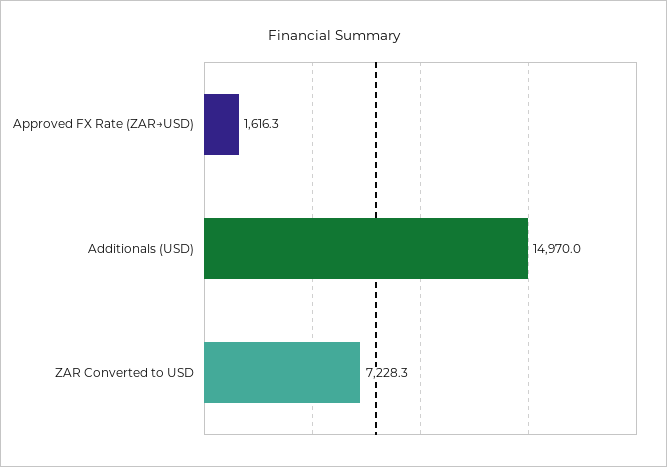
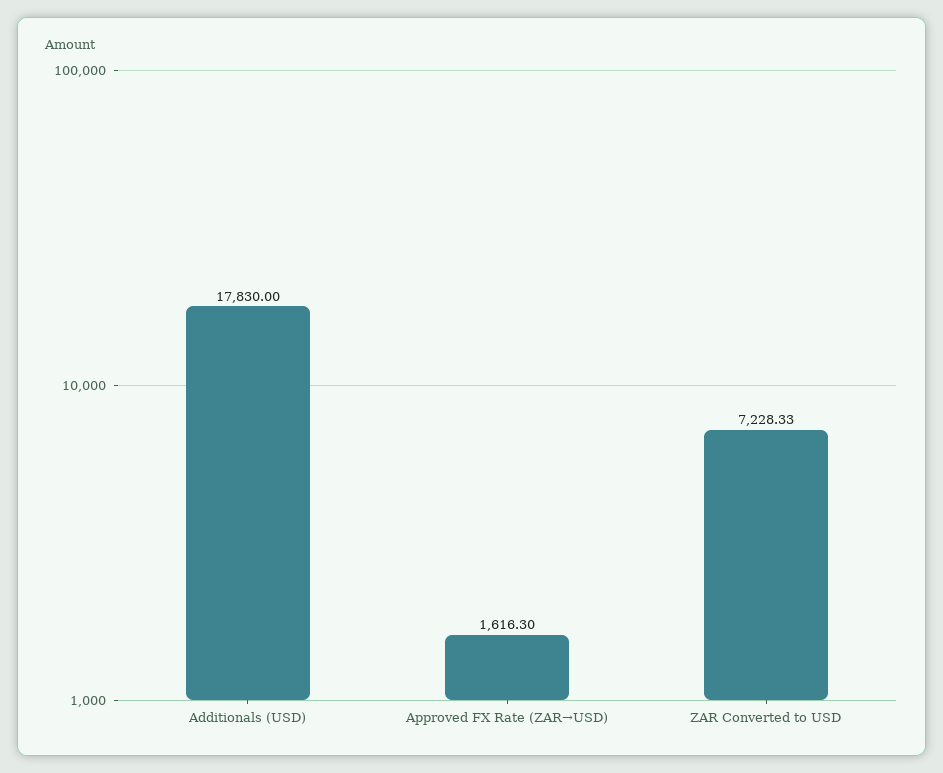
Additionals (USD): 14970 -> 17830

